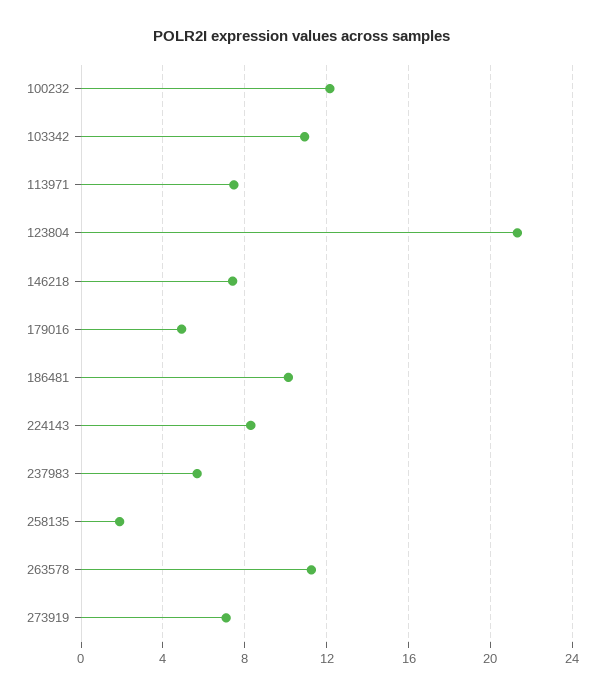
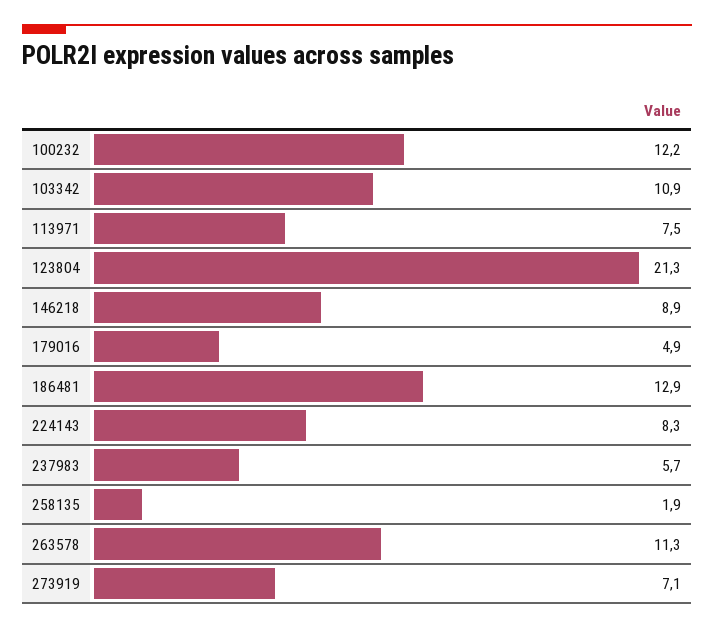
146218: 7.5 -> 8.9
186481: 10 -> 12.9

